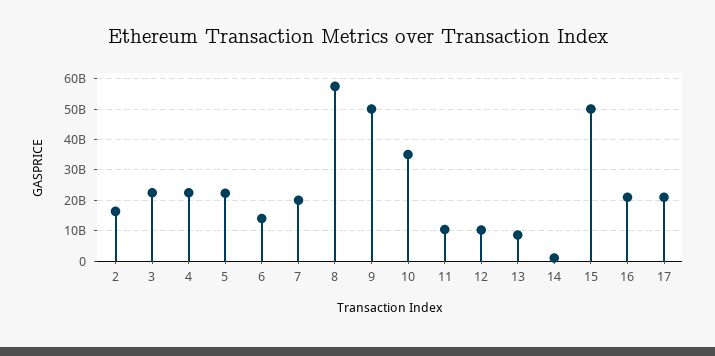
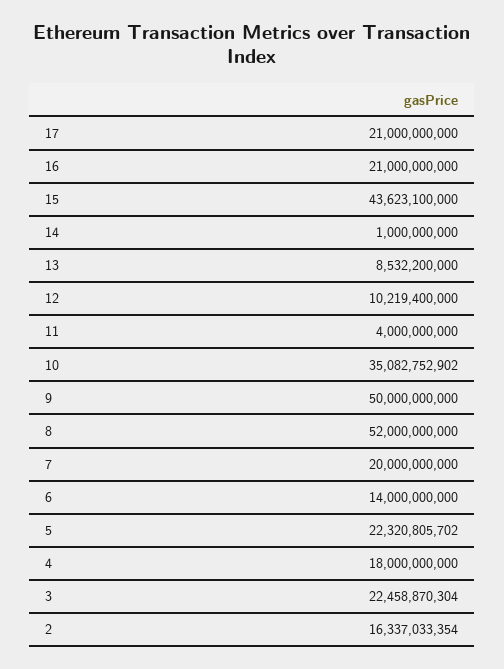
4: 22000000000 -> 18000000000
8: 58000000000 -> 52000000000
11: 10000000000 -> 4000000000
15: 50000000000 -> 43623100000

